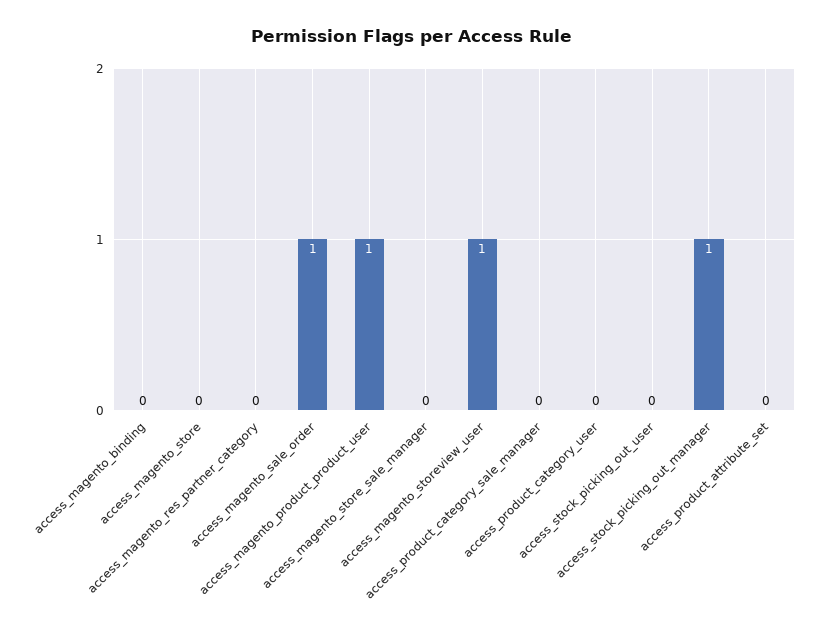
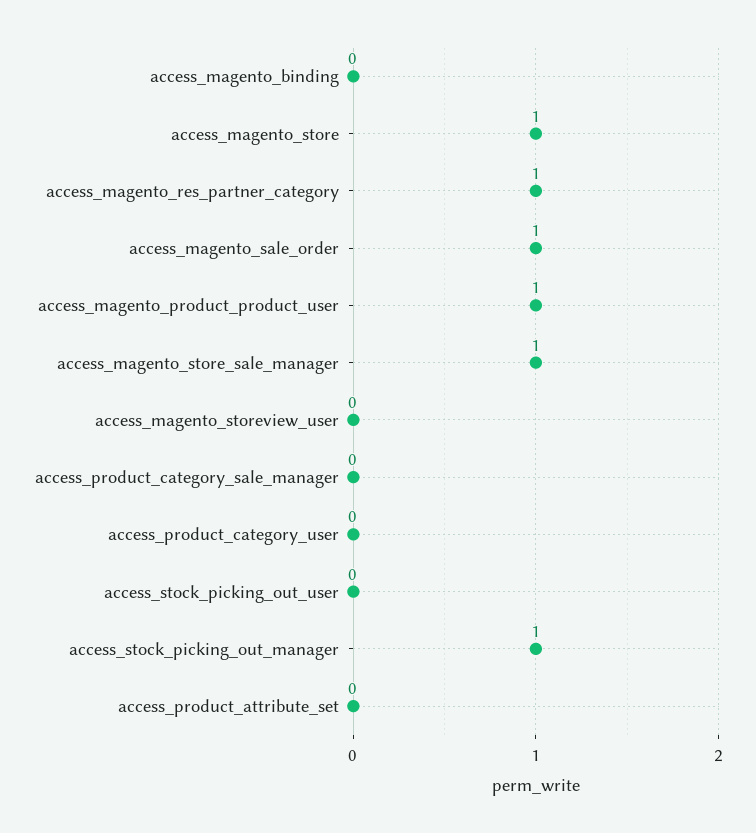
access_magento_store: 0 -> 1
access_magento_res_partner_category: 0 -> 1
access_magento_store_sale_manager: 0 -> 1
access_magento_storeview_user: 1 -> 0

